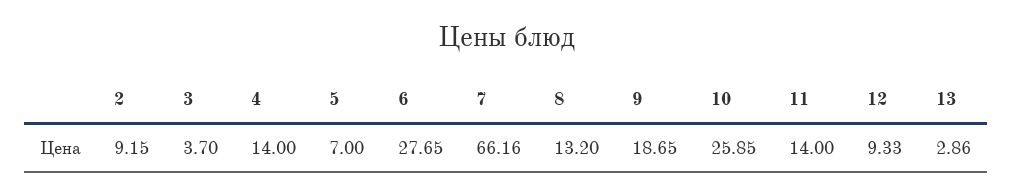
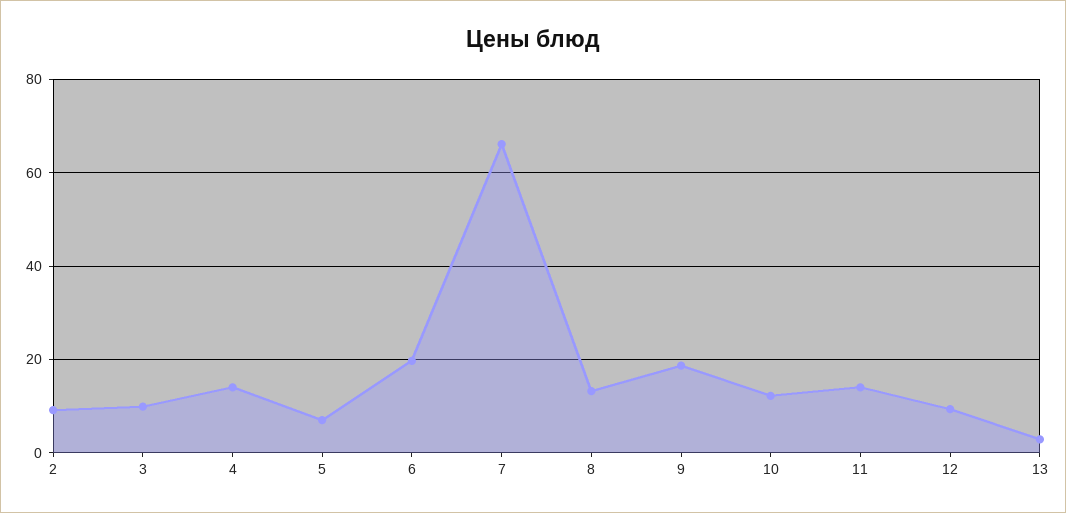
3: 3.7 -> 10
6: 27.65 -> 20
10: 25.85 -> 12

